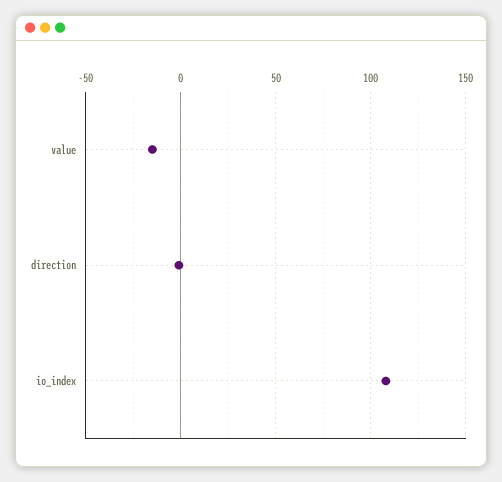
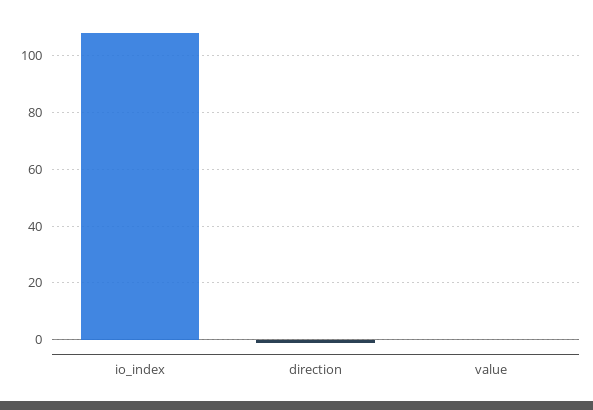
value: -15 -> 0

